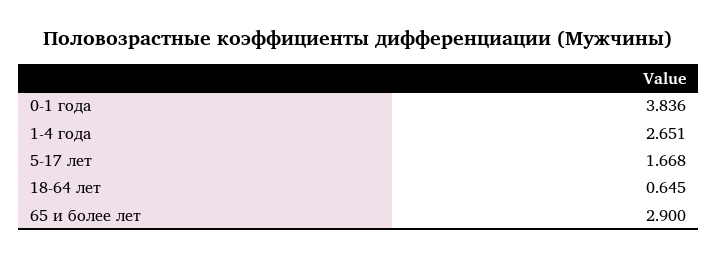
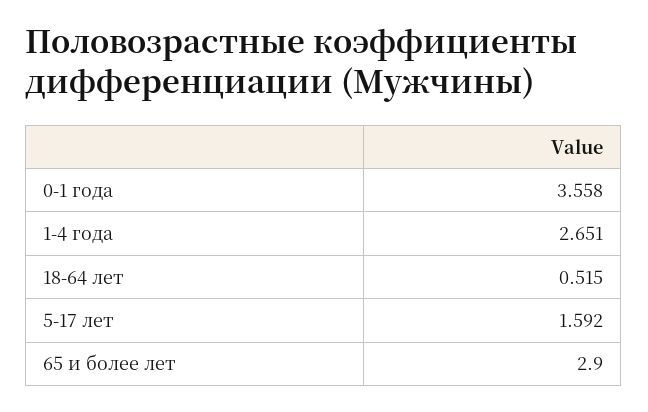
0-1 года: 3.836 -> 3.558
5-17 лет: 1.668 -> 1.592
18-64 лет: 0.645 -> 0.515

